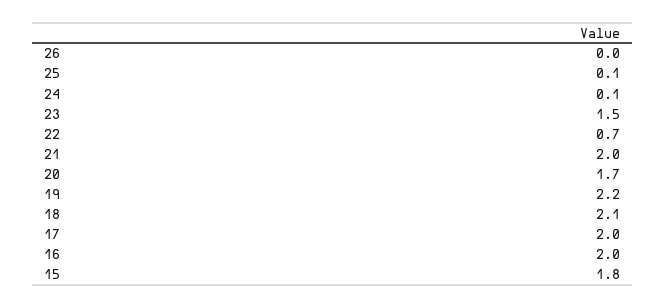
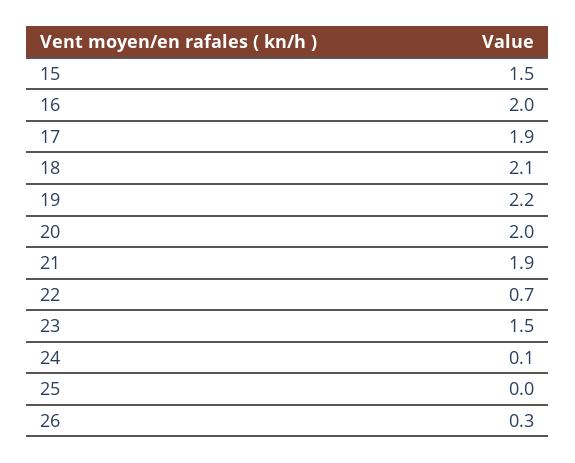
26: 0 -> 0.3
25: 0.1 -> 0
21: 2 -> 1.9
20: 1.7 -> 2
17: 2 -> 1.9
15: 1.8 -> 1.5

